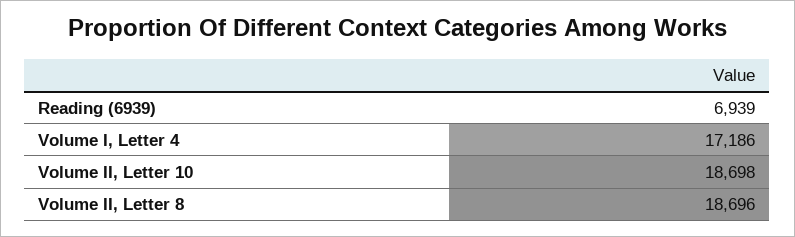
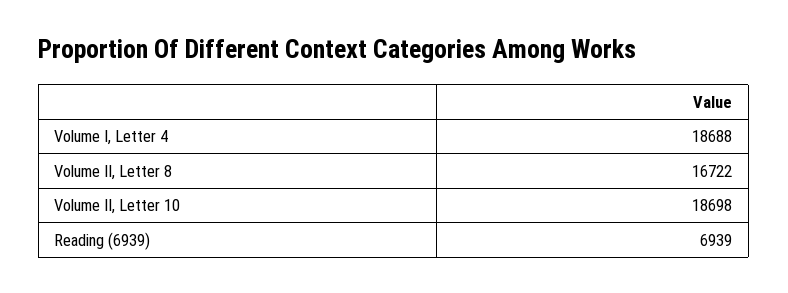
Volume I, Letter 4: 17186 -> 18688
Volume II, Letter 8: 18696 -> 16722

